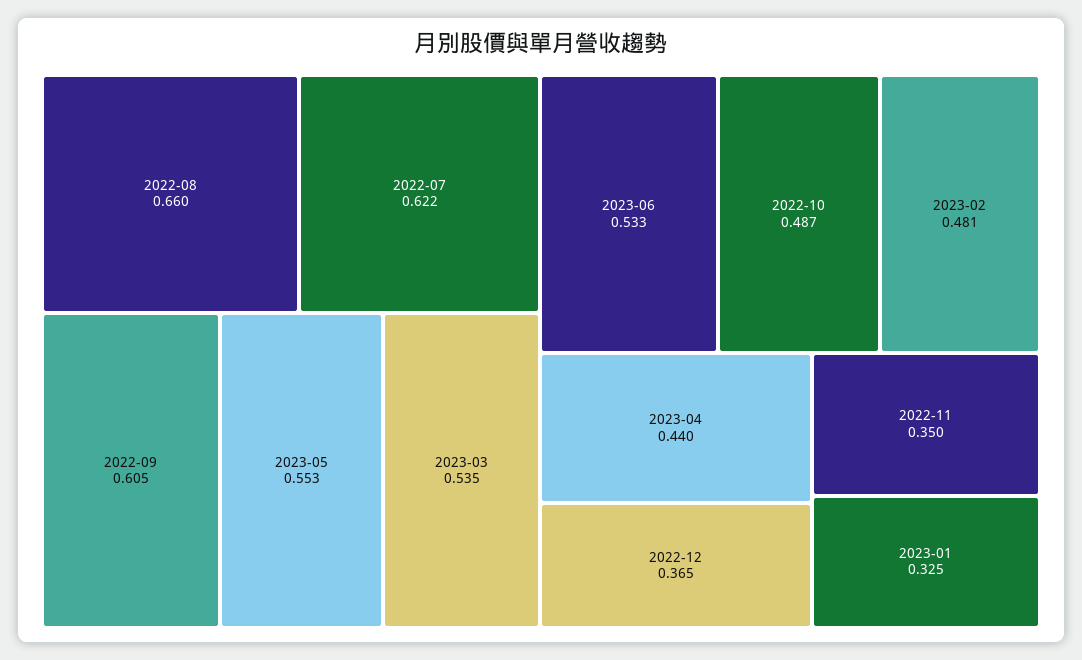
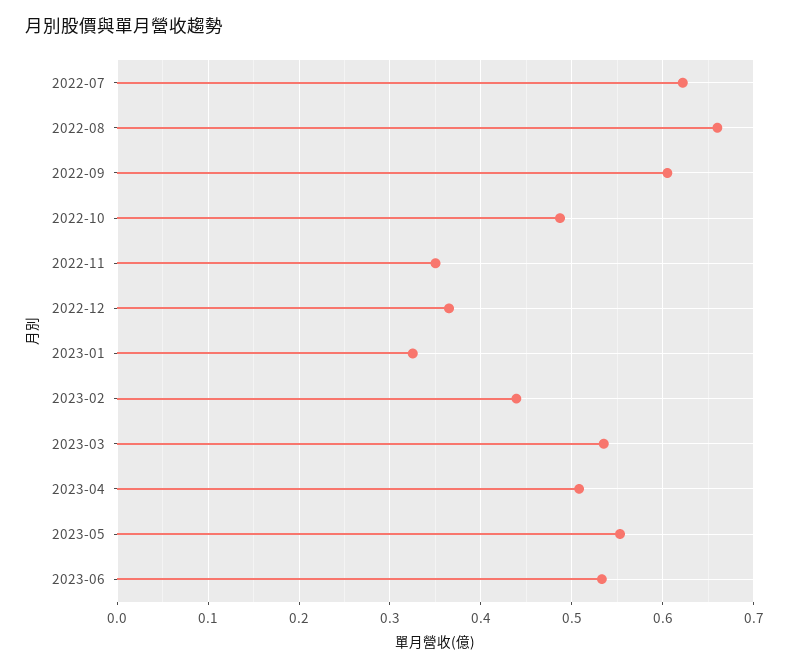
2023-02: 0.481 -> 0.44
2023-04: 0.44 -> 0.51

